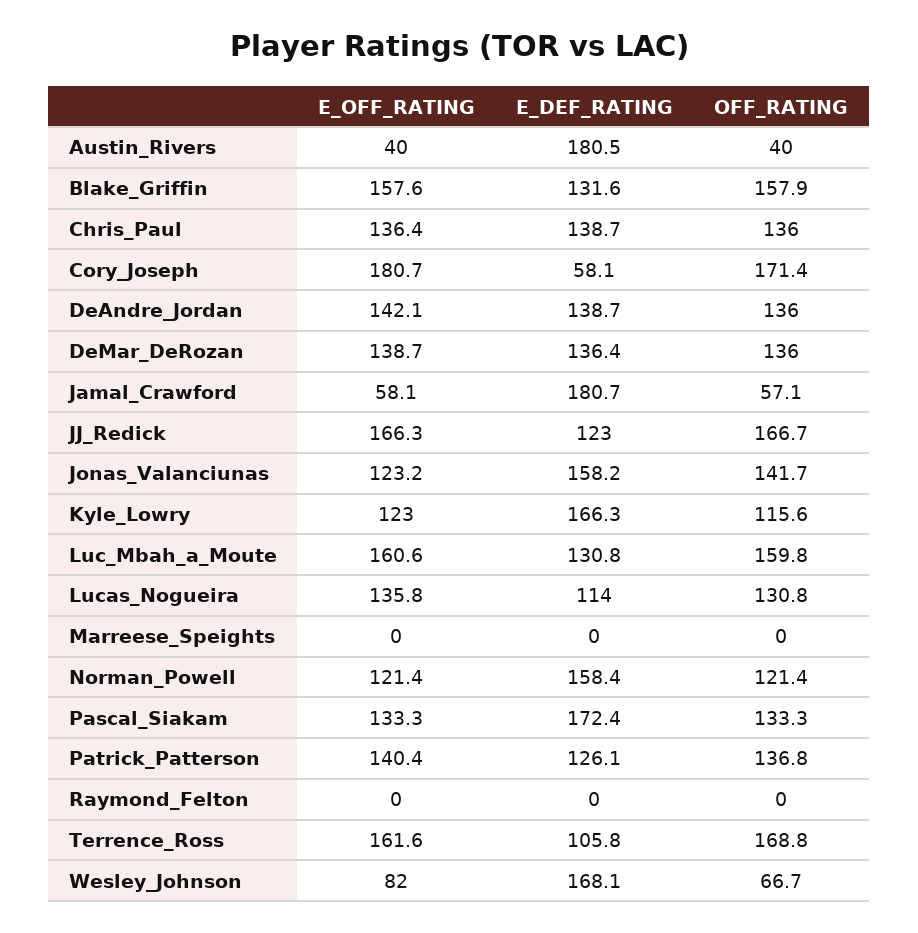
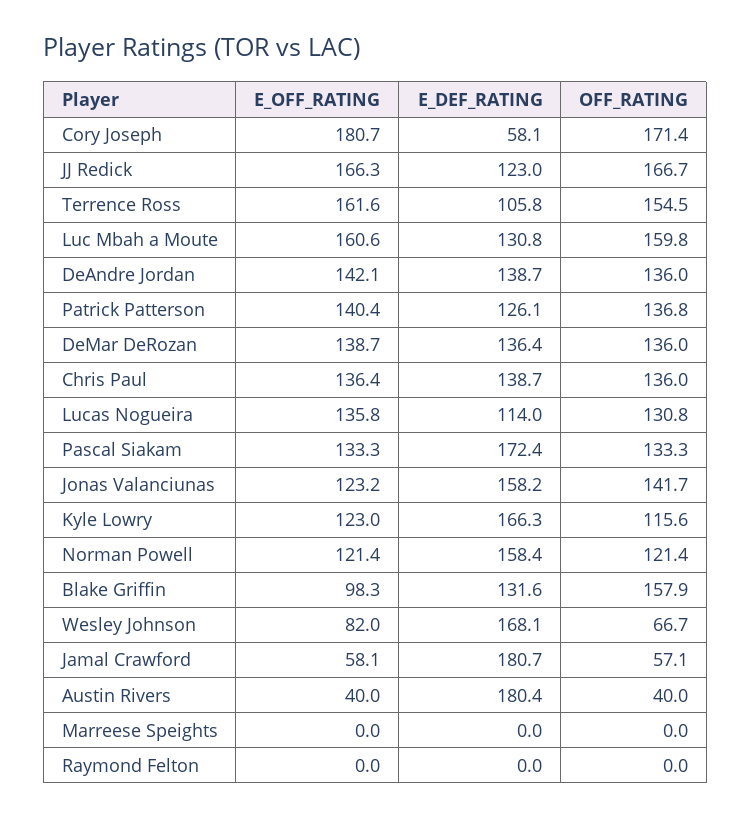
E_DEF_RATING, Austin_Rivers: 180.5 -> 180.4
E_OFF_RATING, Blake_Griffin: 157.6 -> 98.3
OFF_RATING, Terrence_Ross: 168.8 -> 154.5

